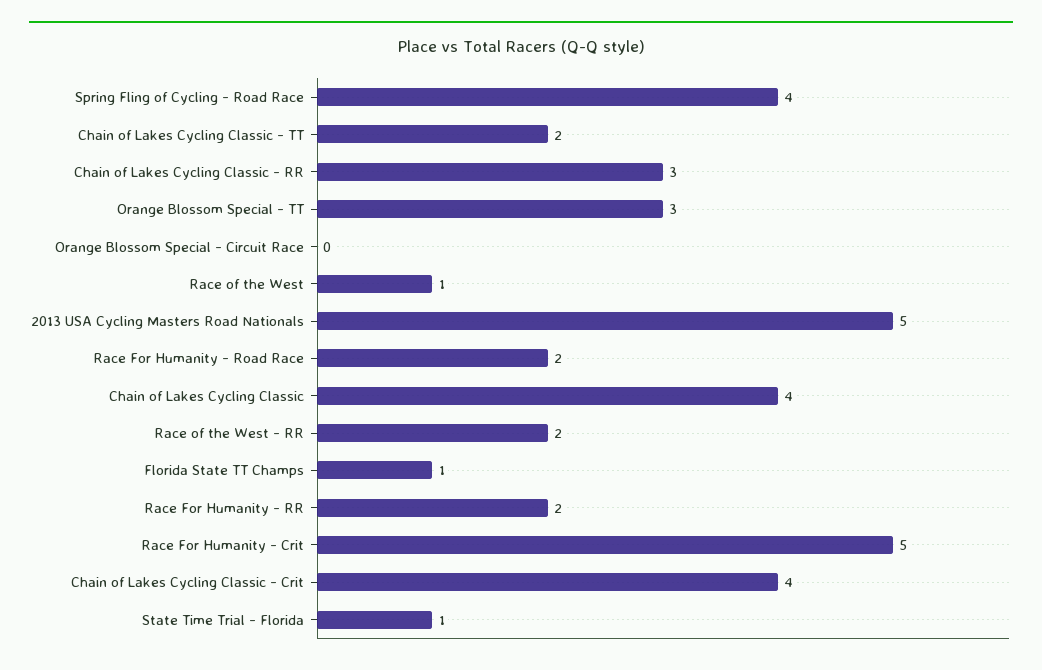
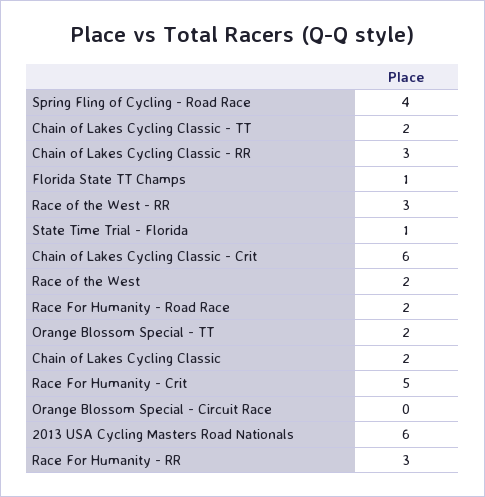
Orange Blossom Special - TT: 3 -> 2
Race of the West: 1 -> 2
2013 USA Cycling Masters Road Nationals: 5 -> 6
Chain of Lakes Cycling Classic: 4 -> 2
Race of the West - RR: 2 -> 3
Race For Humanity - RR: 2 -> 3
Chain of Lakes Cycling Classic - Crit: 4 -> 6

